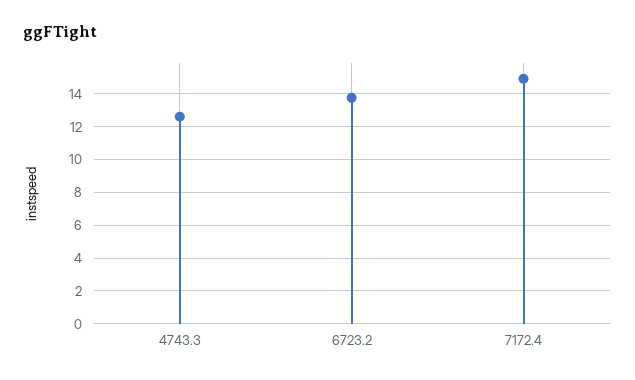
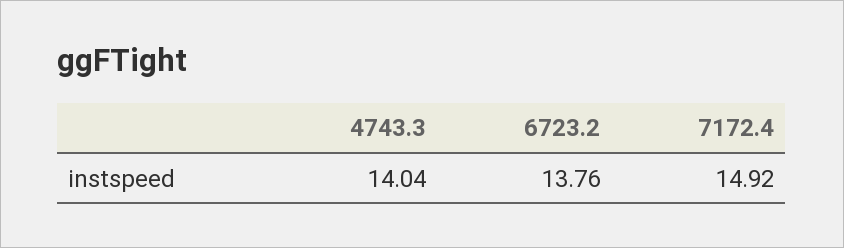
4743.3: 12.5 -> 14.04

